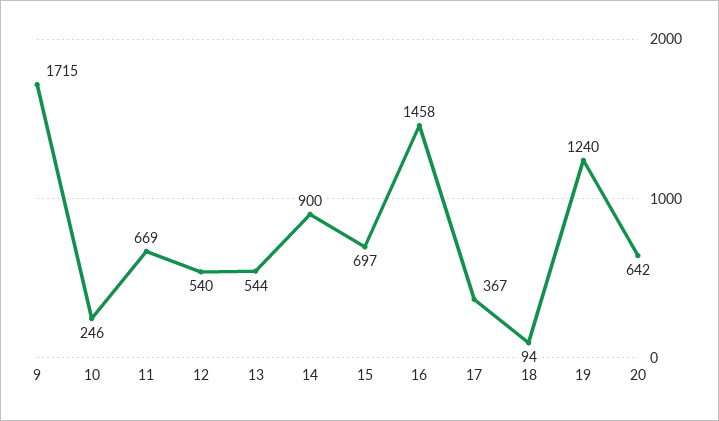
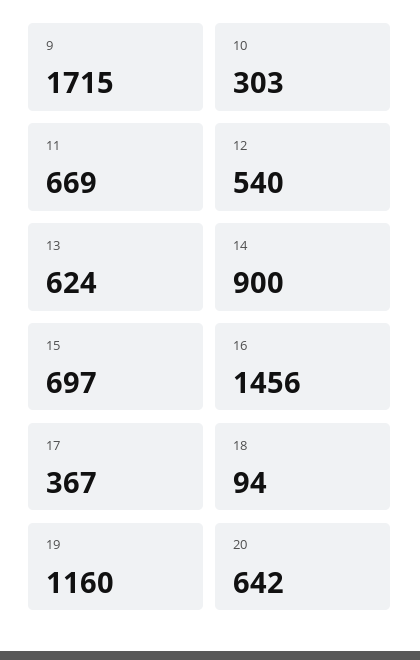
10: 246 -> 303
13: 544 -> 624
16: 1458 -> 1456
19: 1240 -> 1160

